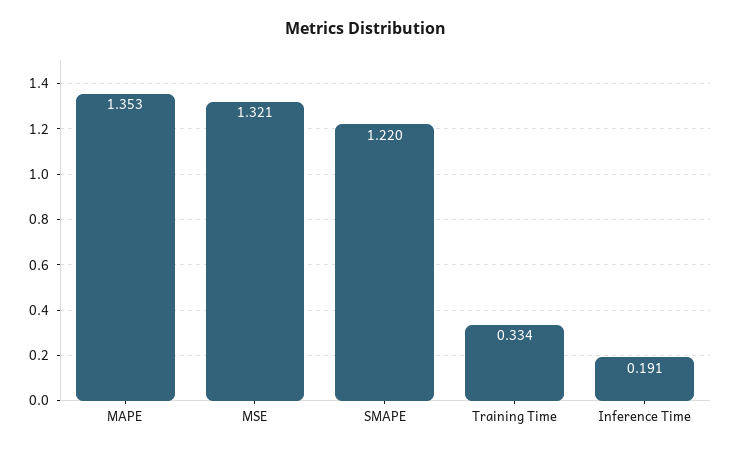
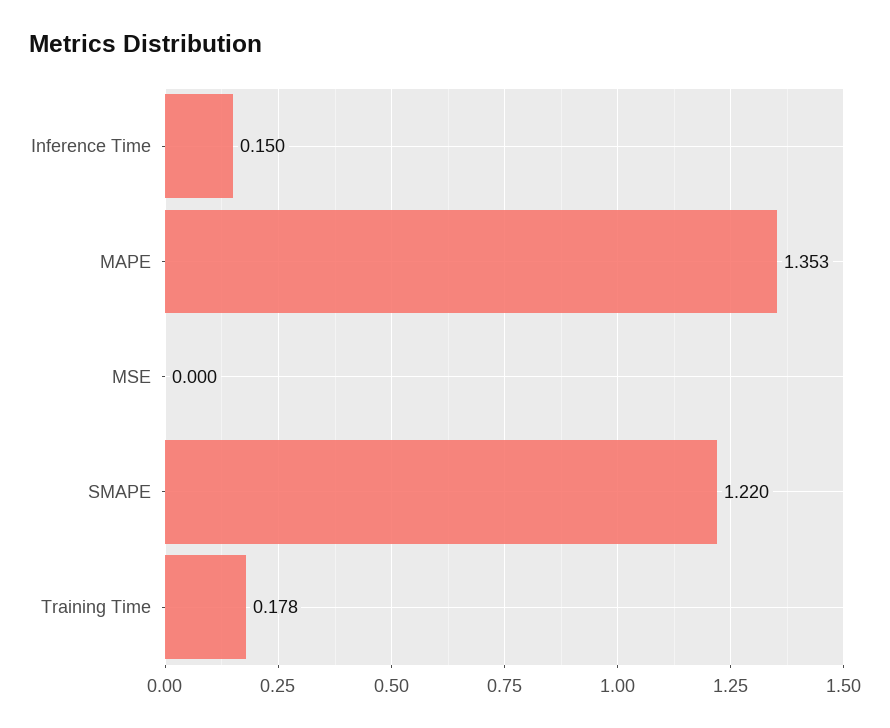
MSE: 1.321 -> 0
Training Time: 0.334 -> 0.178
Inference Time: 0.191 -> 0.15

